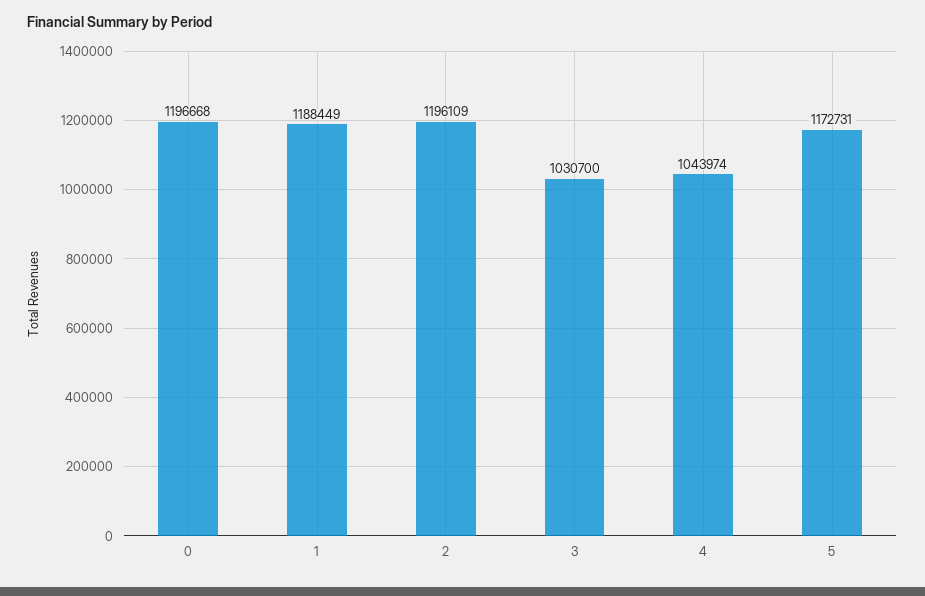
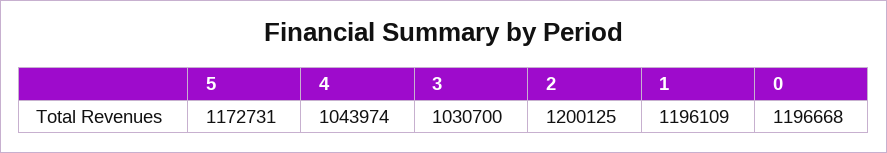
1: 1188449 -> 1196109
2: 1196109 -> 1200125

